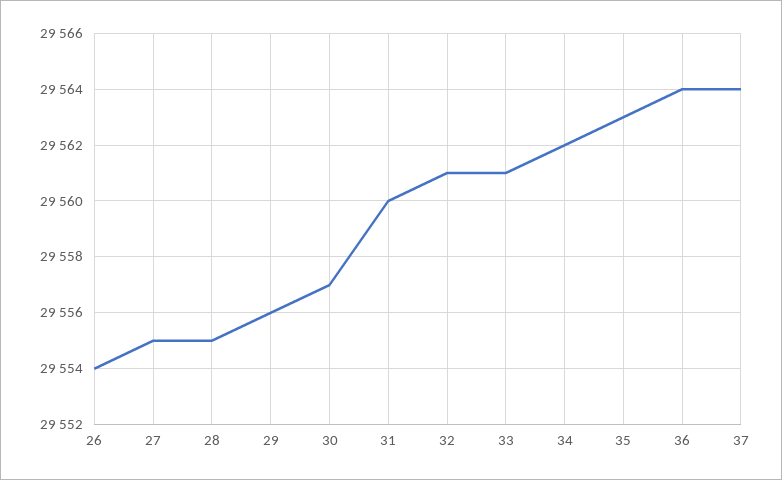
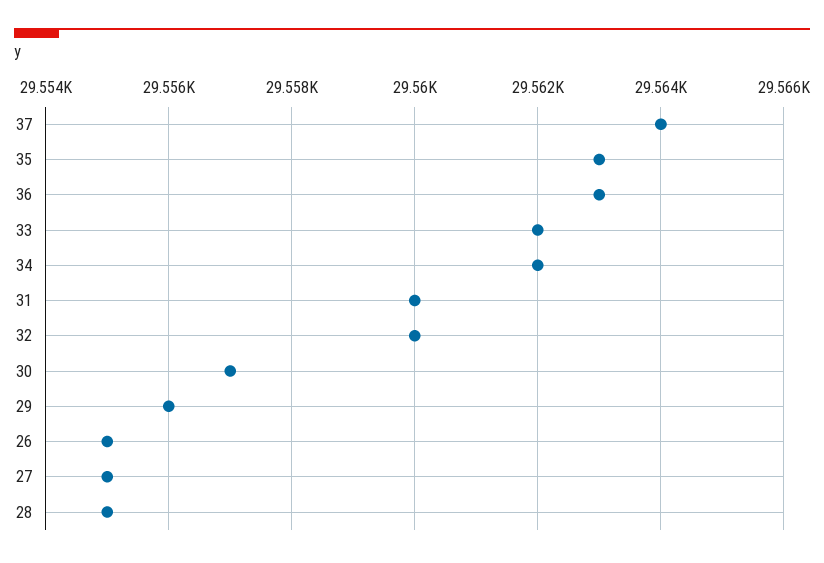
26: 29554 -> 29555
32: 29561 -> 29560
33: 29561 -> 29562
36: 29564 -> 29563

